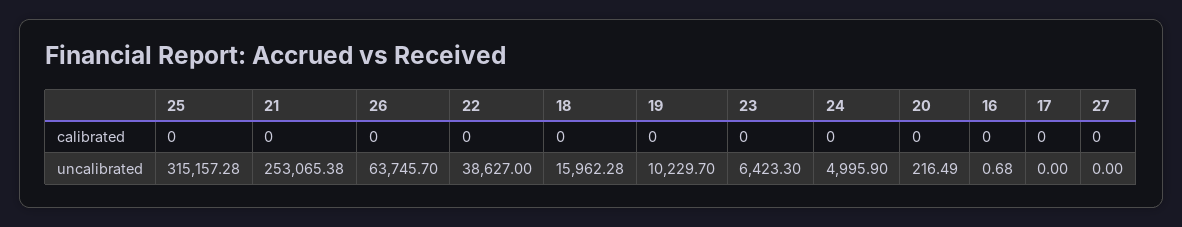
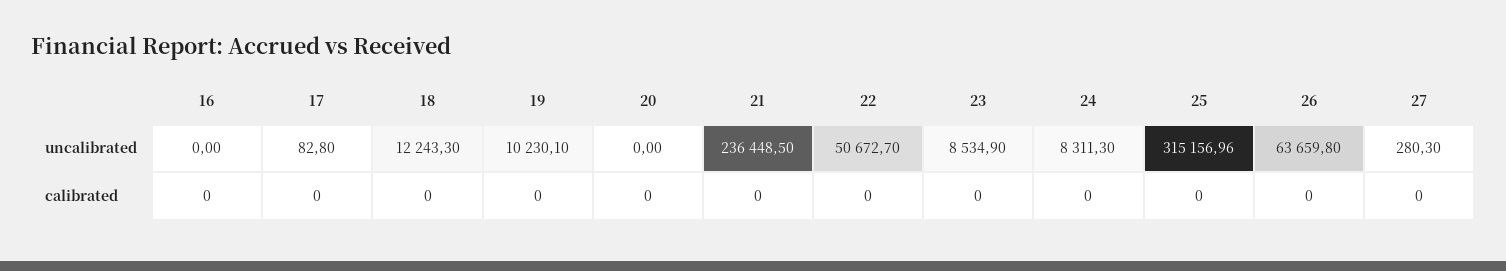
25, uncalibrated: 315157.28 -> 315156.96
21, uncalibrated: 253065.38 -> 236448.5
26, uncalibrated: 63745.7 -> 63659.8
22, uncalibrated: 38627 -> 50672.7
18, uncalibrated: 15962.28 -> 12243.3
19, uncalibrated: 10229.7 -> 10230.1
23, uncalibrated: 6423.3 -> 8534.9
24, uncalibrated: 4995.9 -> 8311.3
20, uncalibrated: 216.49 -> 0
16, uncalibrated: 0.68 -> 0
17, uncalibrated: 0 -> 82.8
27, uncalibrated: 0 -> 280.3

